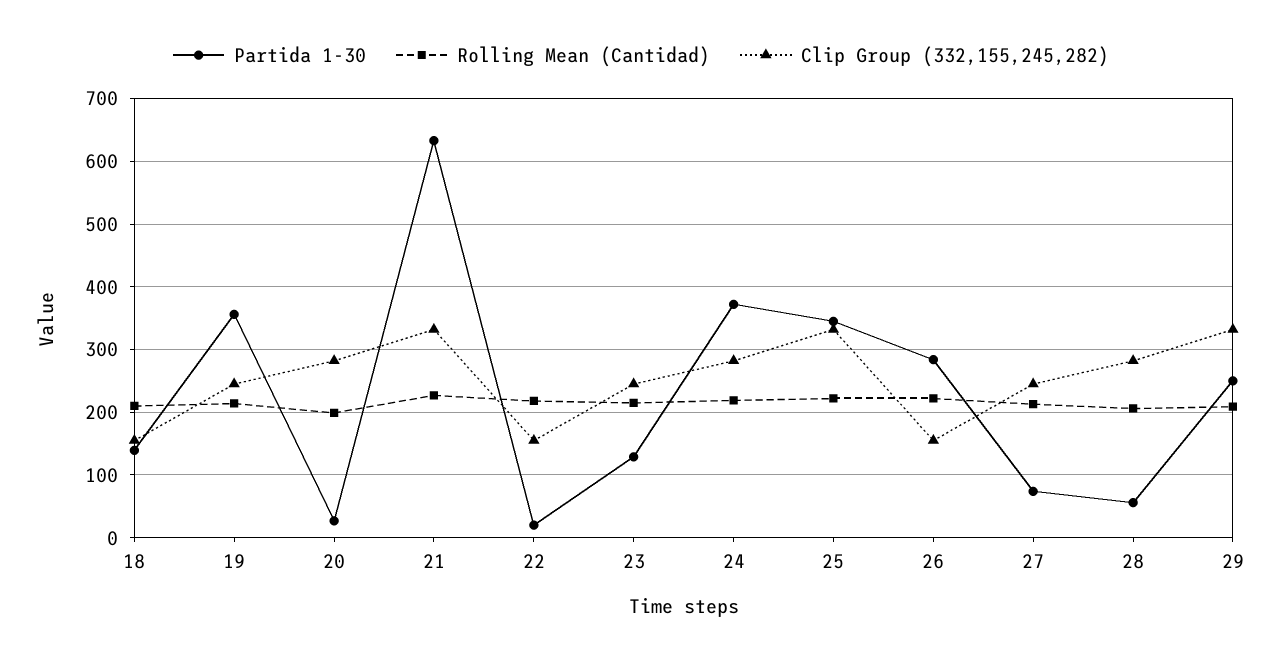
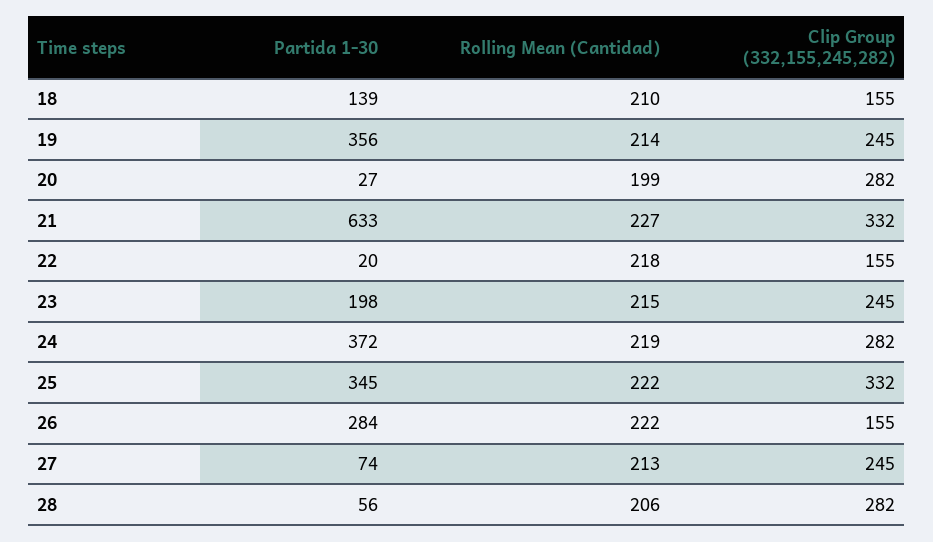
Partida 1-30, 23: 130 -> 198
Partida 1-30, 29: 250 -> none
Rolling Mean (Cantidad), 29: 210 -> none
Clip Group (332,155,245,282), 29: 330 -> none

